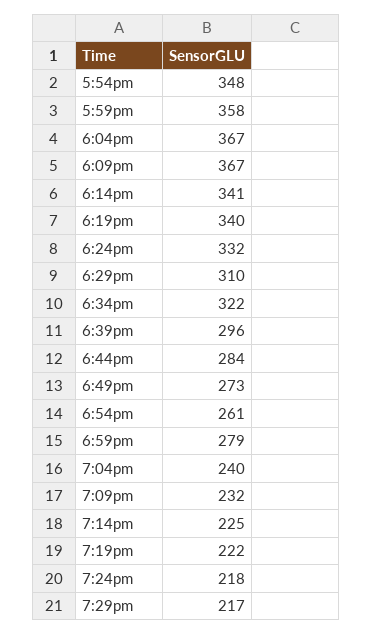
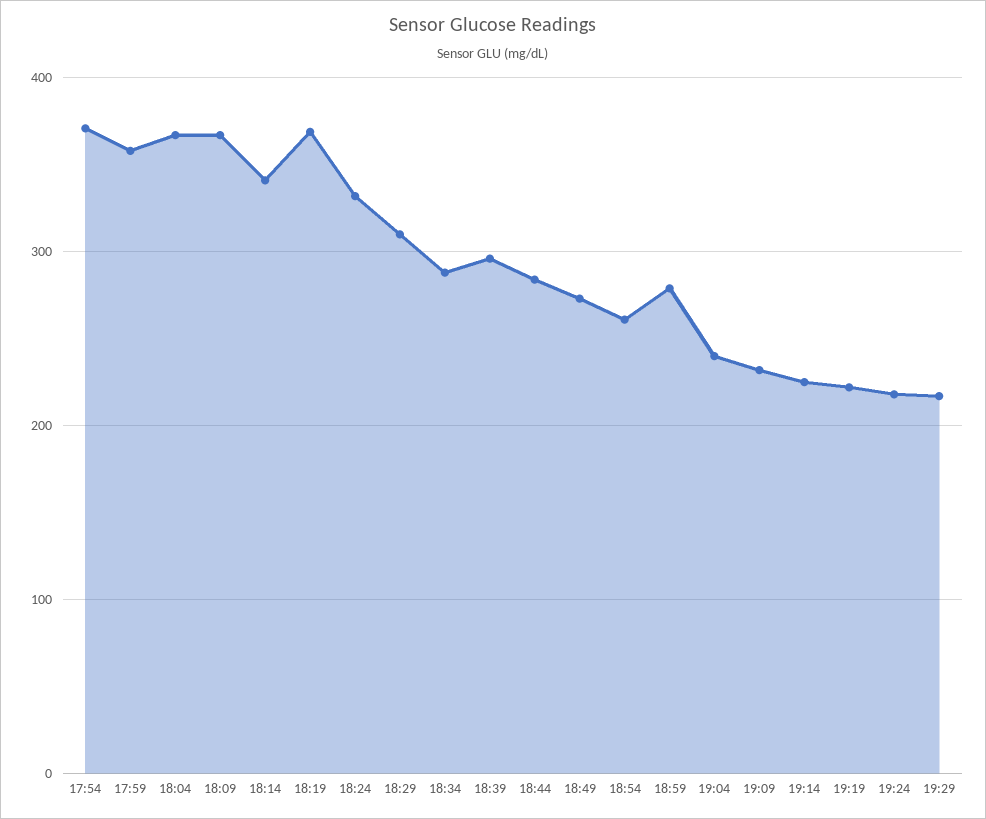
5:54pm: 348 -> 370
6:19pm: 340 -> 370
6:34pm: 322 -> 290

